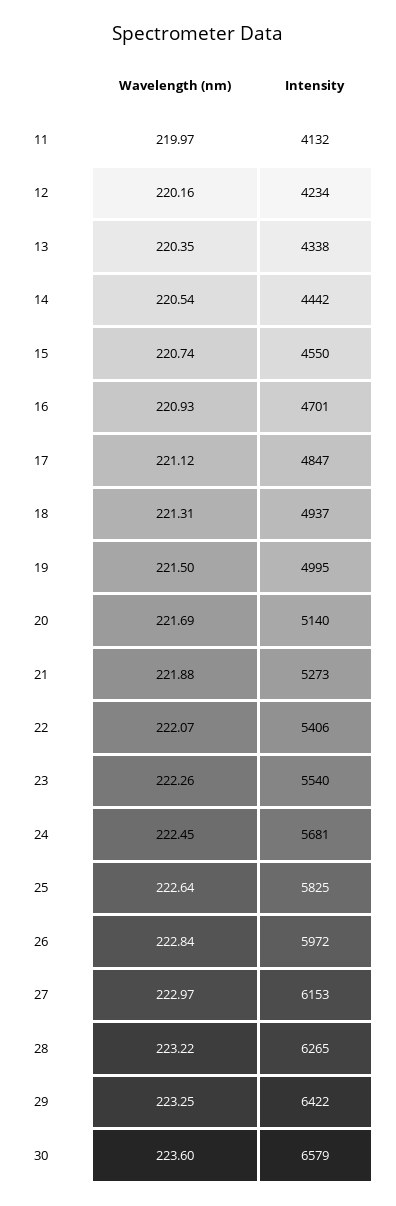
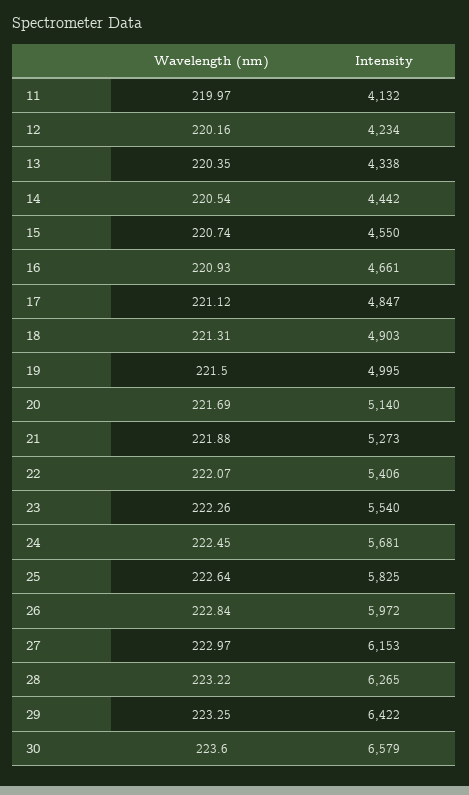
Intensity, 16: 4701 -> 4661
Intensity, 18: 4937 -> 4903

